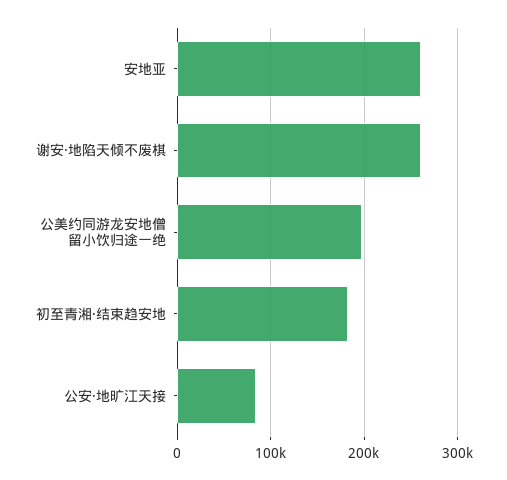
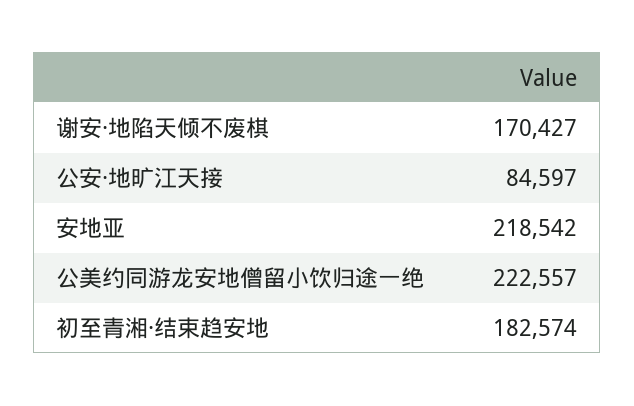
安地亚: 260000 -> 218542
谢安·地陷天倾不废棋: 260000 -> 170427
公美约同游龙安地僧留小饮归途一绝: 200000 -> 222557

